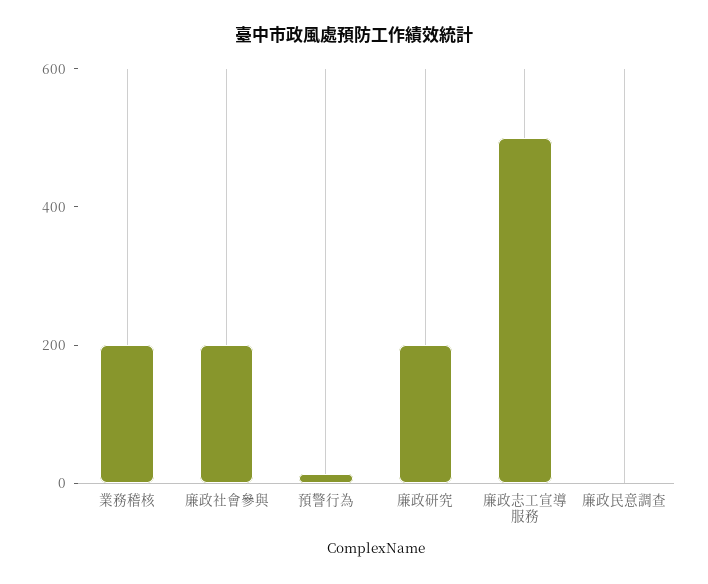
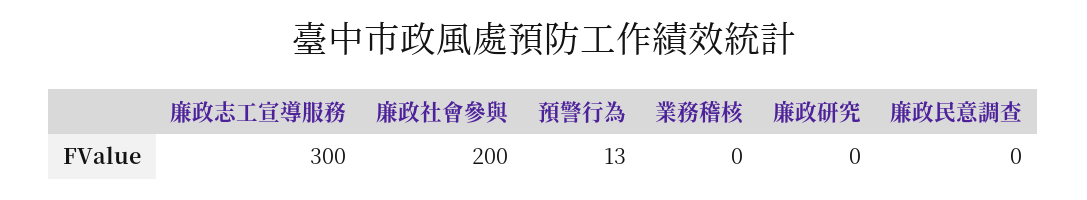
業務稽核: 200 -> 0
廉政研究: 200 -> 0
廉政志工宣導服務: 500 -> 300

